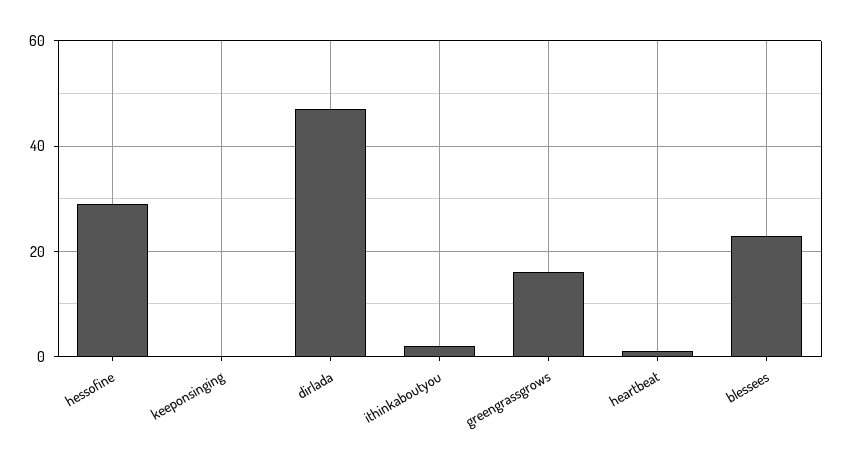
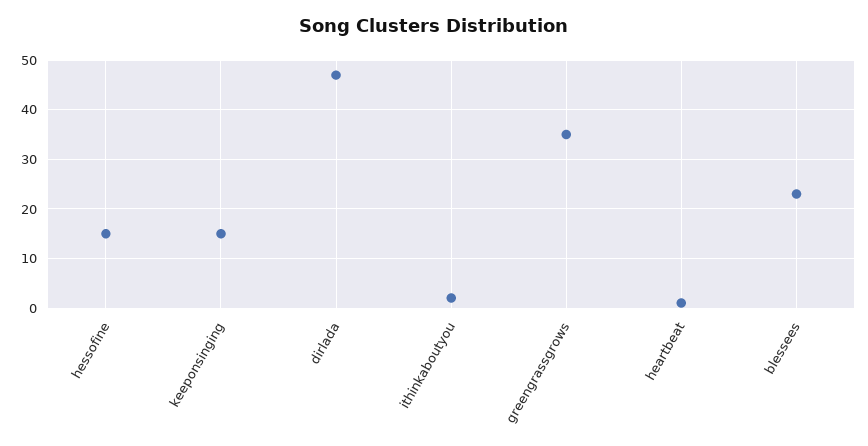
hessofine: 30 -> 15
keeponsinging: 0 -> 15
greengrassgrows: 15 -> 35

